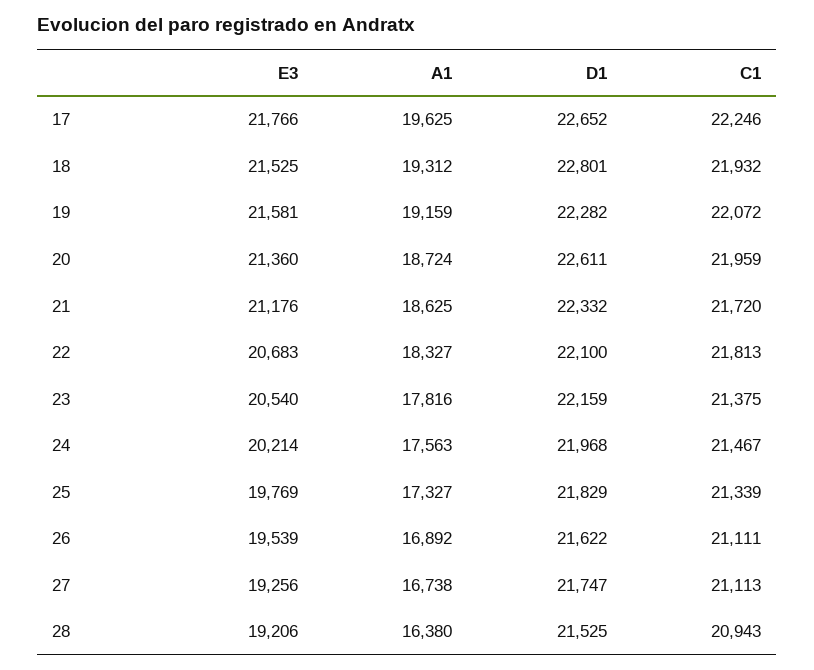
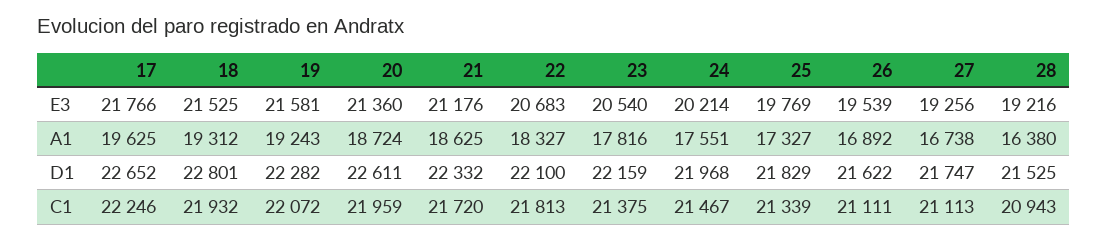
A1, 19: 19159 -> 19243
A1, 24: 17563 -> 17551
E3, 28: 19206 -> 19216

